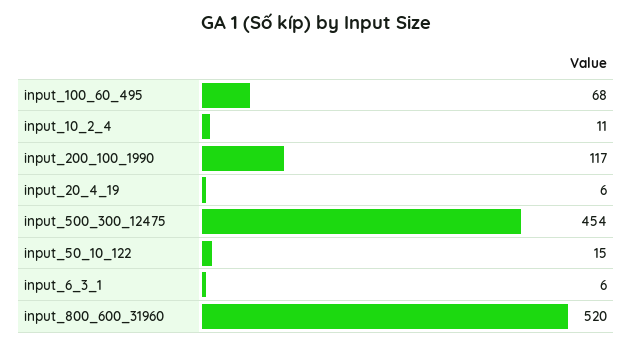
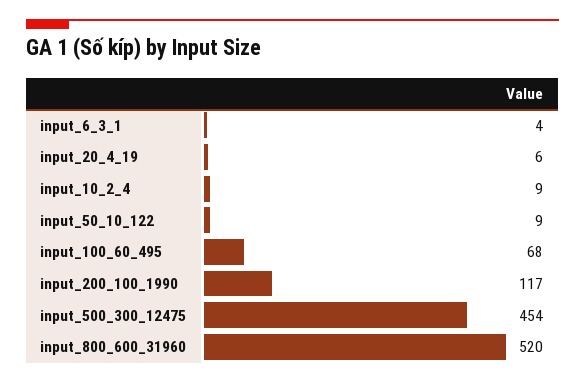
input_10_2_4: 11 -> 9
input_50_10_122: 15 -> 9
input_6_3_1: 6 -> 4

